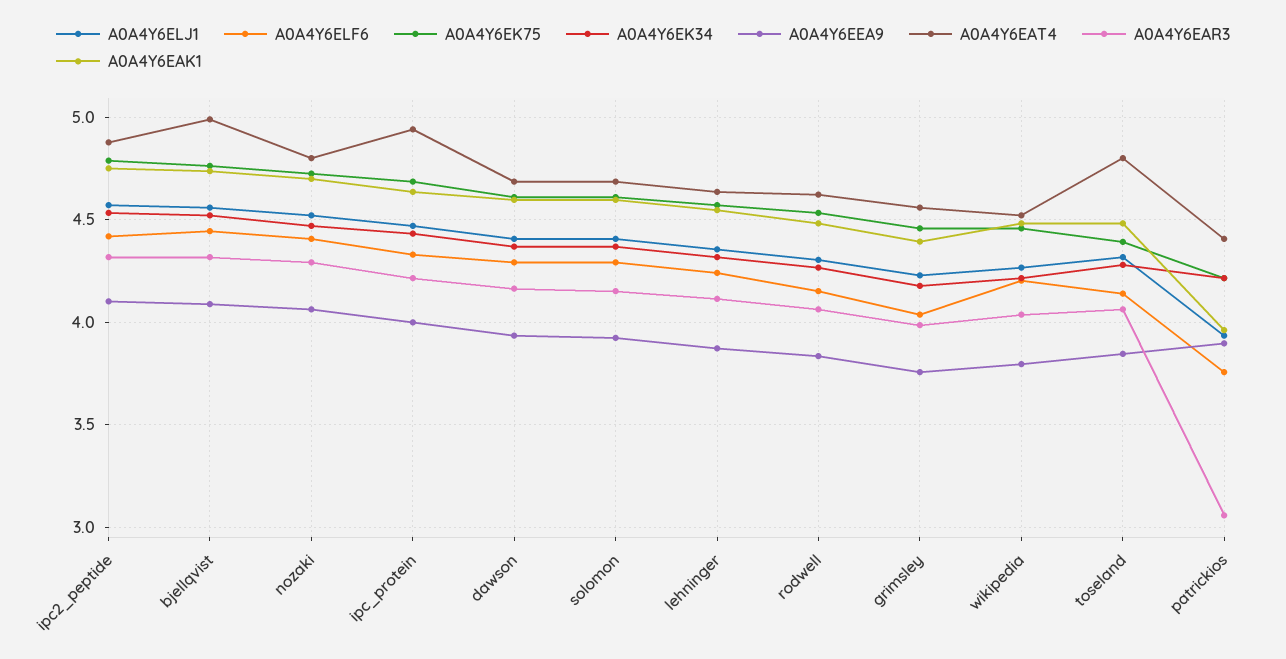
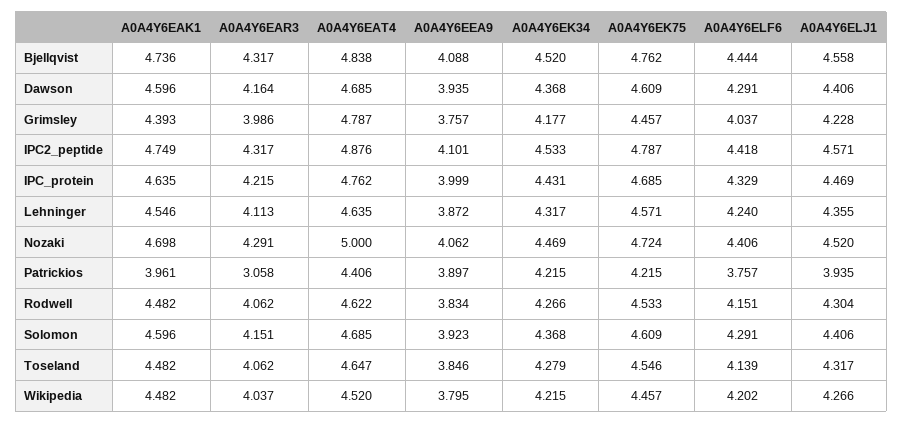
A0A4Y6EAT4, bjellqvist: 5 -> 4.838
A0A4Y6EAT4, nozaki: 4.8 -> 5
A0A4Y6EAT4, ipc_protein: 4.95 -> 4.762
A0A4Y6EAT4, grimsley: 4.55 -> 4.787
A0A4Y6EK75, toseland: 4.4 -> 4.546
A0A4Y6EAT4, toseland: 4.8 -> 4.647

